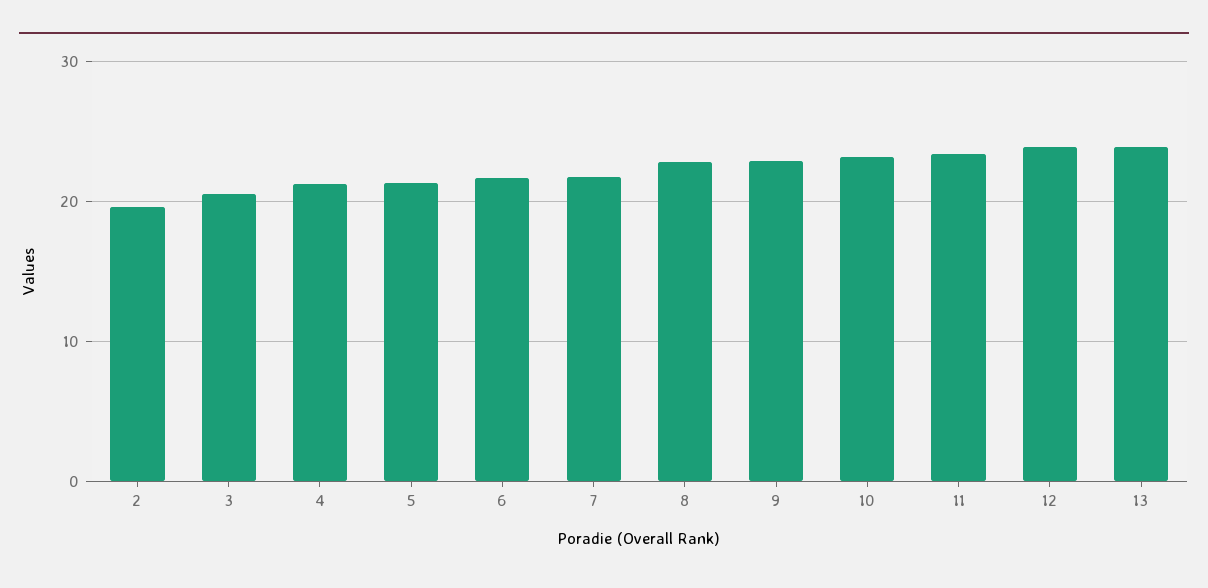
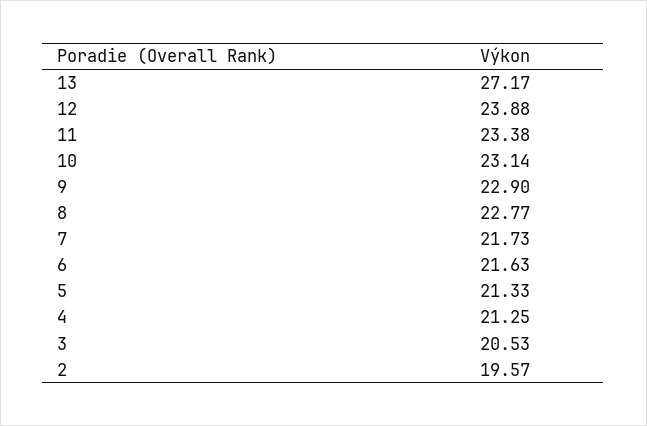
13: 24 -> 27.17

